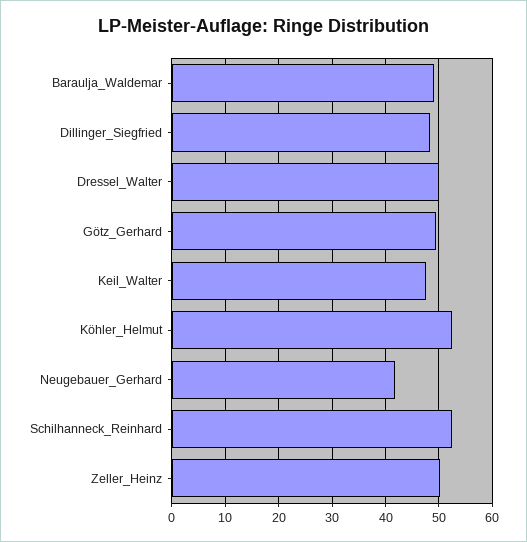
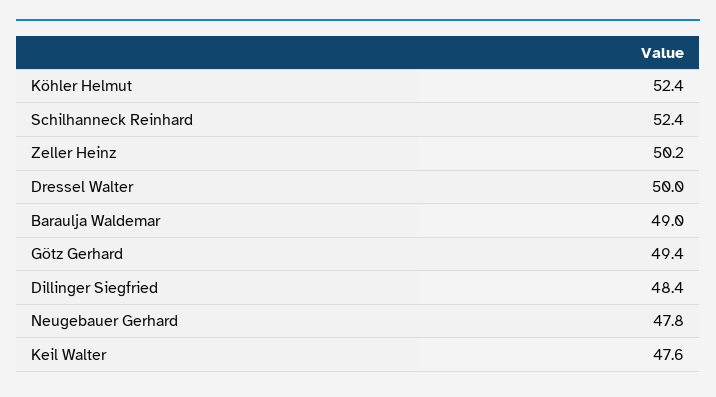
Neugebauer_Gerhard: 42 -> 47.8

